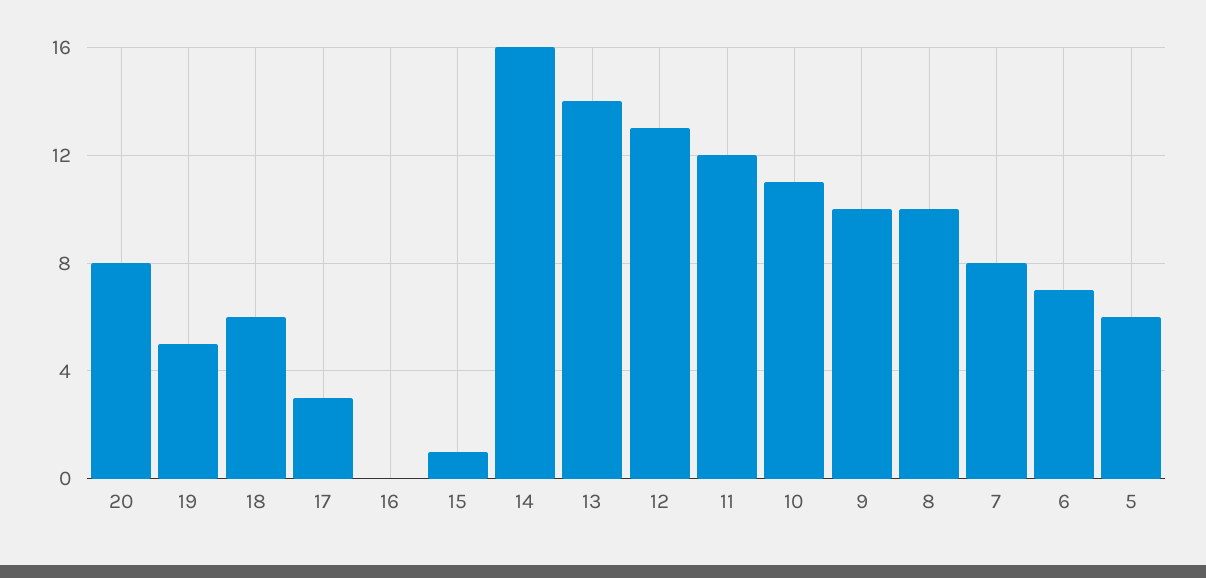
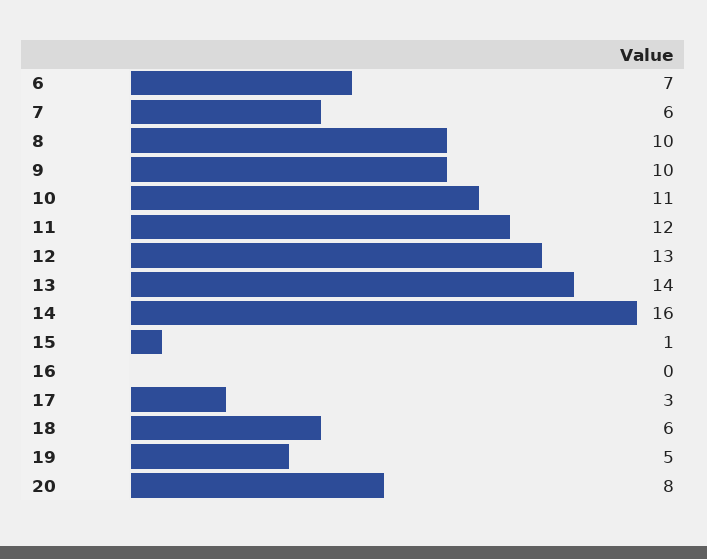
7: 8 -> 6
5: 6 -> none

